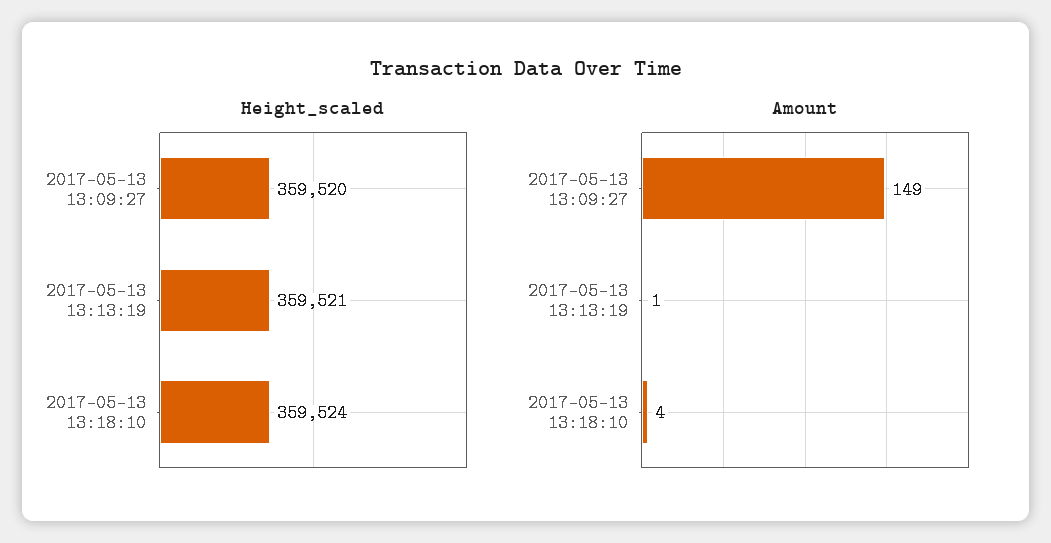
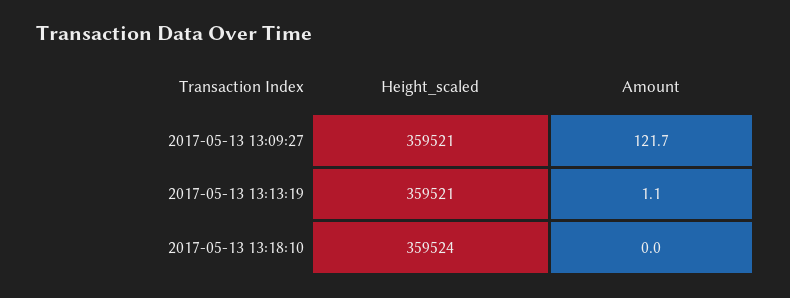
Height_scaled, 2017-05-13 13:09:27: 359520 -> 359521
Amount, 2017-05-13 13:09:27: 149 -> 121.7
Amount, 2017-05-13 13:18:10: 4 -> 0

